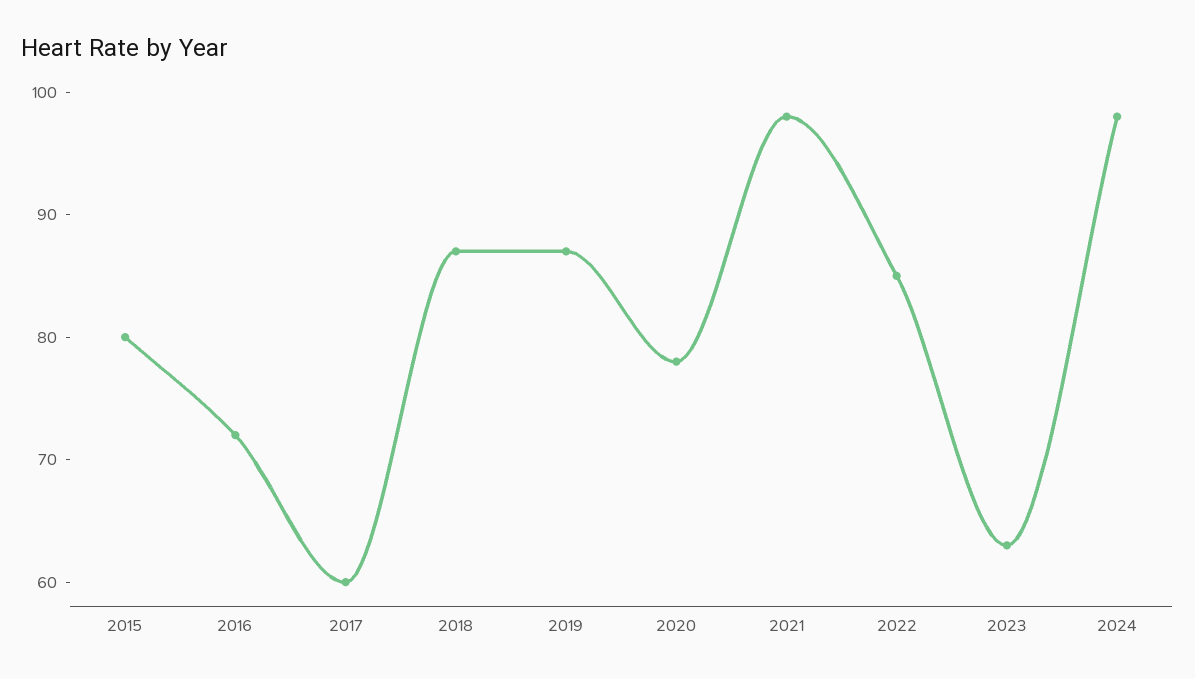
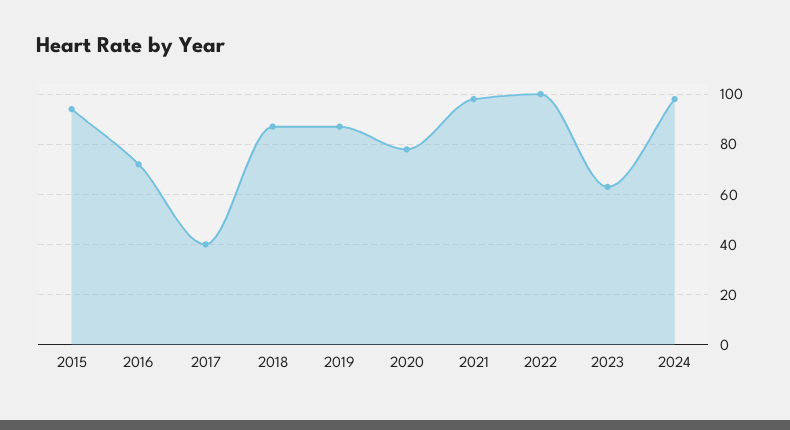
2015: 80 -> 95
2017: 60 -> 40
2022: 85 -> 100

